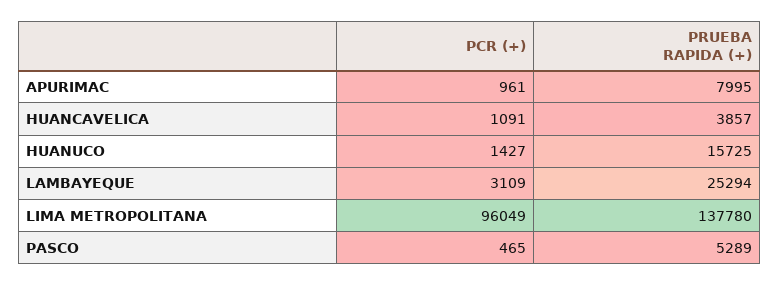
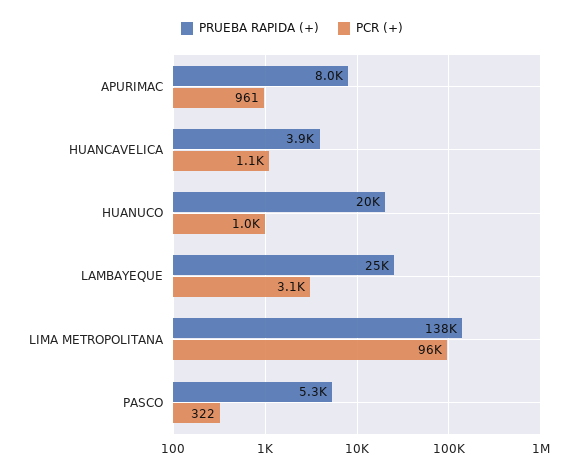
PCR (+), HUANUCO: 1427 -> 1000
PRUEBA RAPIDA (+), HUANUCO: 15725 -> 20000
PCR (+), PASCO: 465 -> 322

